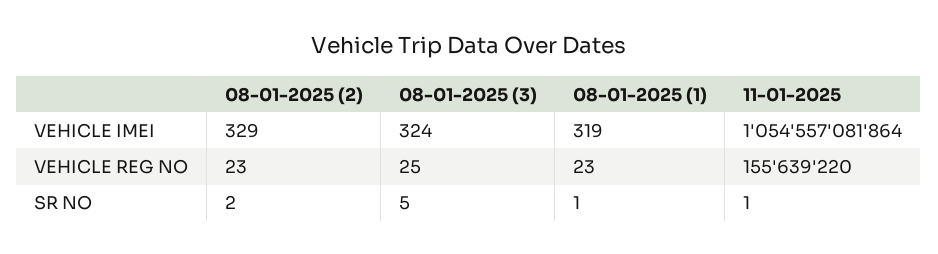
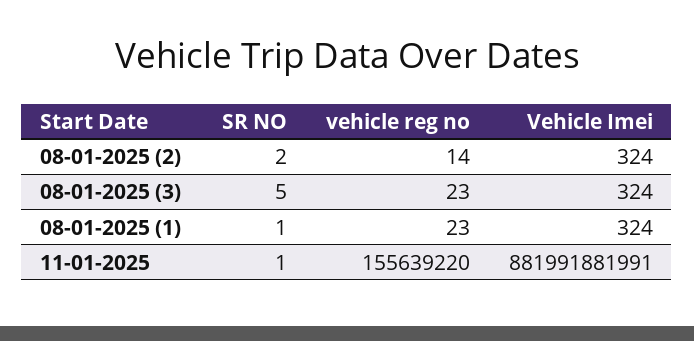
08-01-2025 (2), VEHICLE IMEI: 329 -> 324
08-01-2025 (1), VEHICLE IMEI: 319 -> 324
11-01-2025, VEHICLE IMEI: 1054557081864 -> 881991881991
08-01-2025 (2), VEHICLE REG NO: 23 -> 14
08-01-2025 (3), VEHICLE REG NO: 25 -> 23

